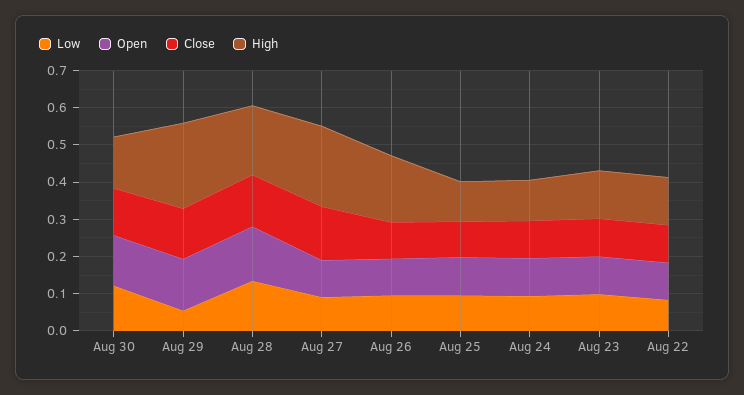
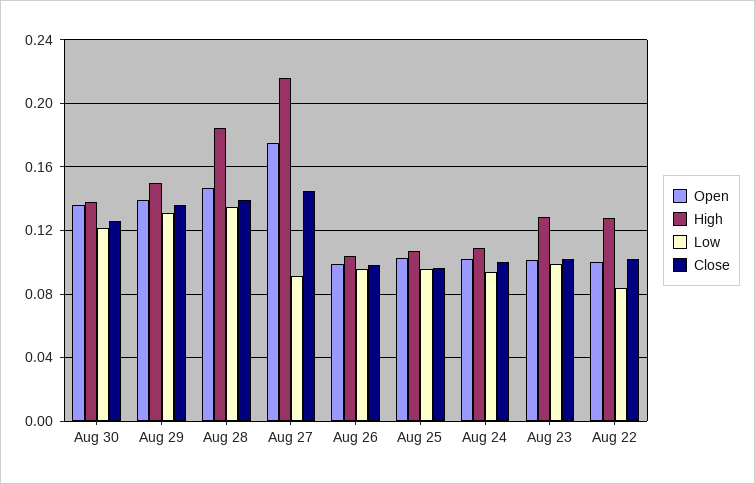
Low, Aug 29: 0.05 -> 0.13
High, Aug 29: 0.225 -> 0.15
Open, Aug 27: 0.1 -> 0.175
High, Aug 26: 0.175 -> 0.105

